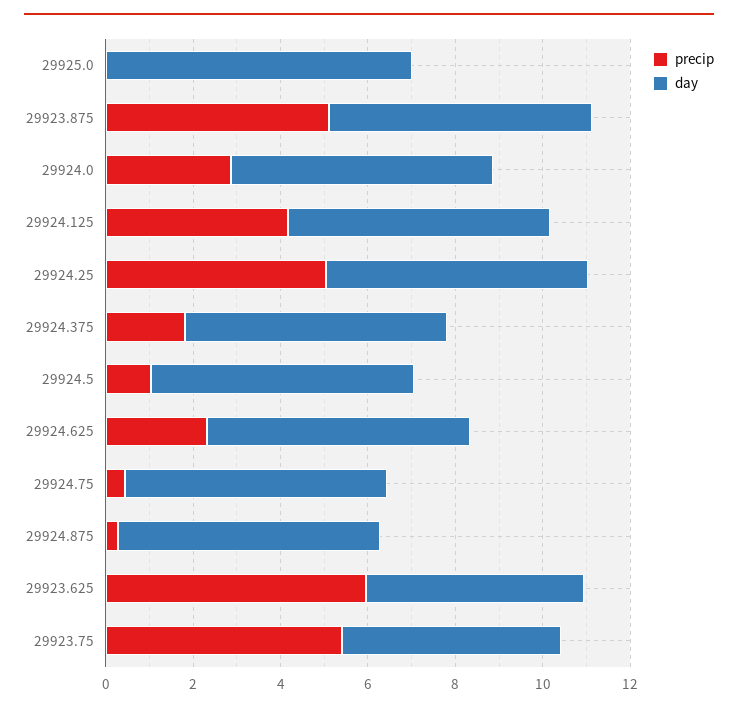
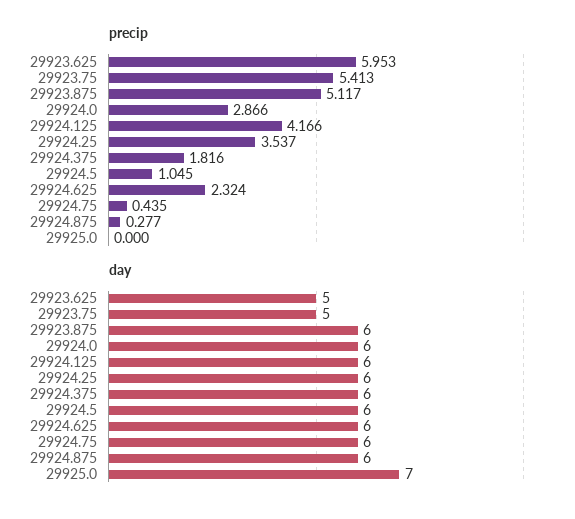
precip, 29924.25: 5 -> 3.537

